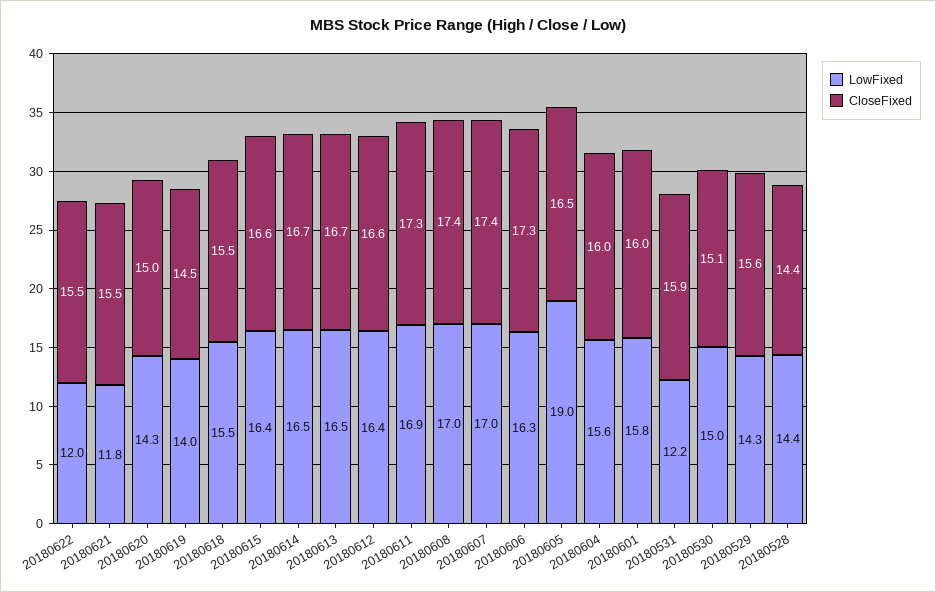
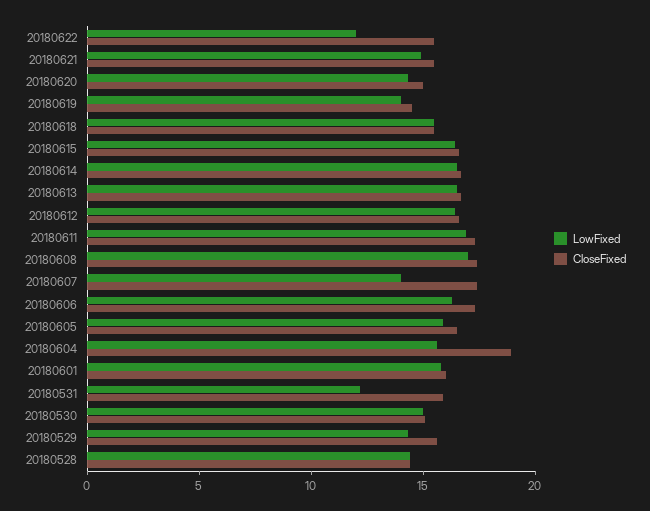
LowFixed, 20180621: 11.8 -> 15
LowFixed, 20180607: 17 -> 14
LowFixed, 20180605: 19 -> 16
CloseFixed, 20180604: 16 -> 19

